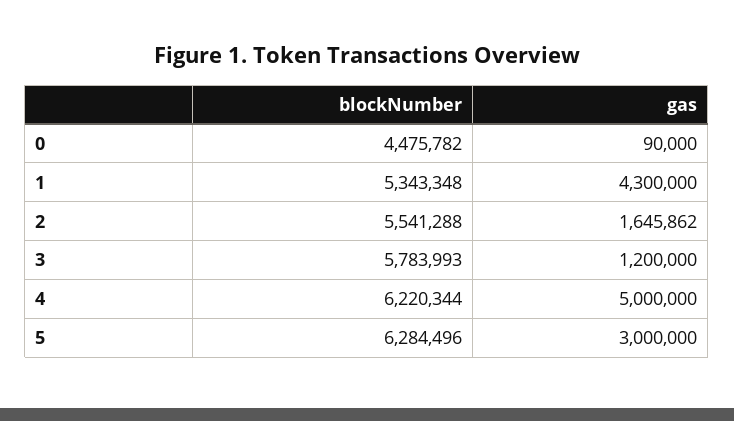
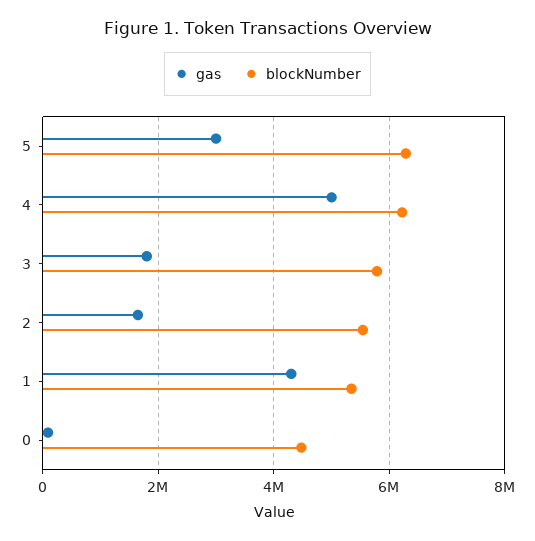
gas, 3: 1200000 -> 1800000

